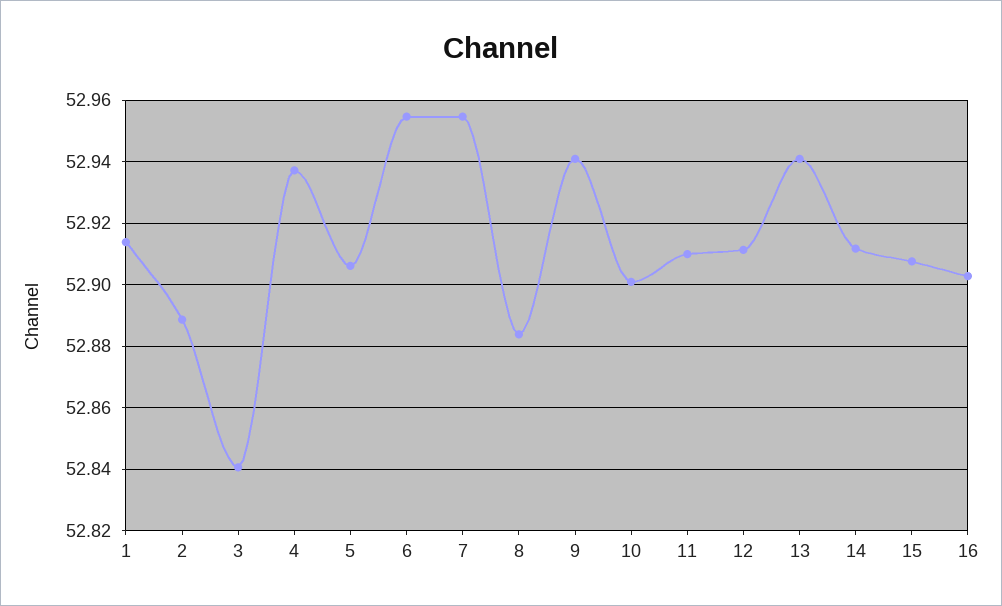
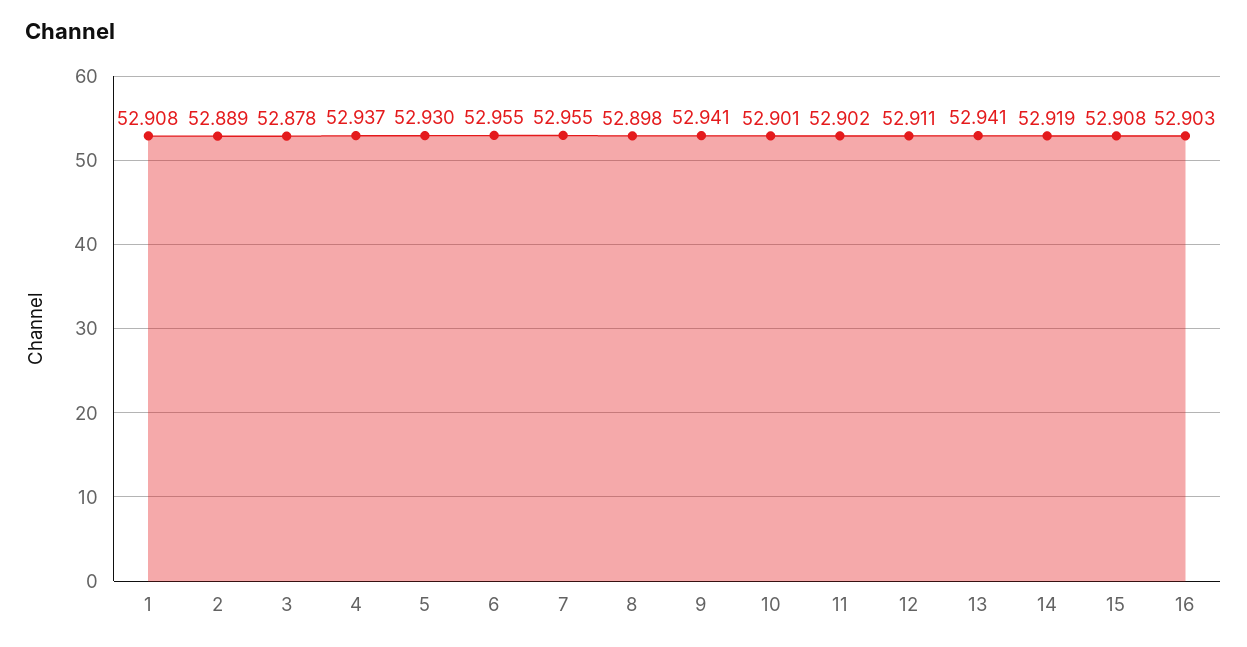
1: 52.914 -> 52.908
3: 52.84 -> 52.878
5: 52.906 -> 52.93
8: 52.884 -> 52.898
11: 52.91 -> 52.902
14: 52.912 -> 52.919

